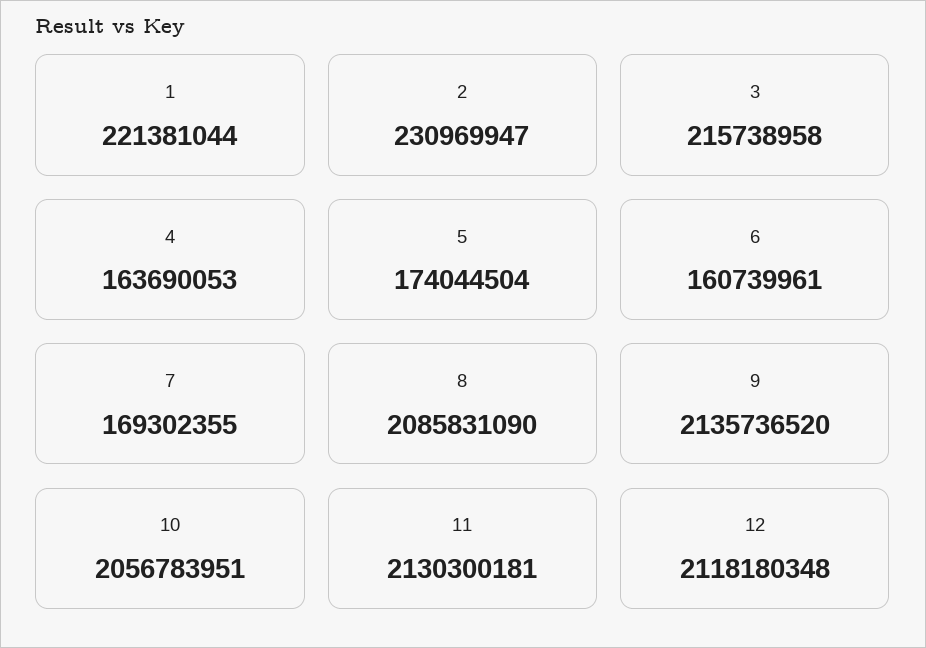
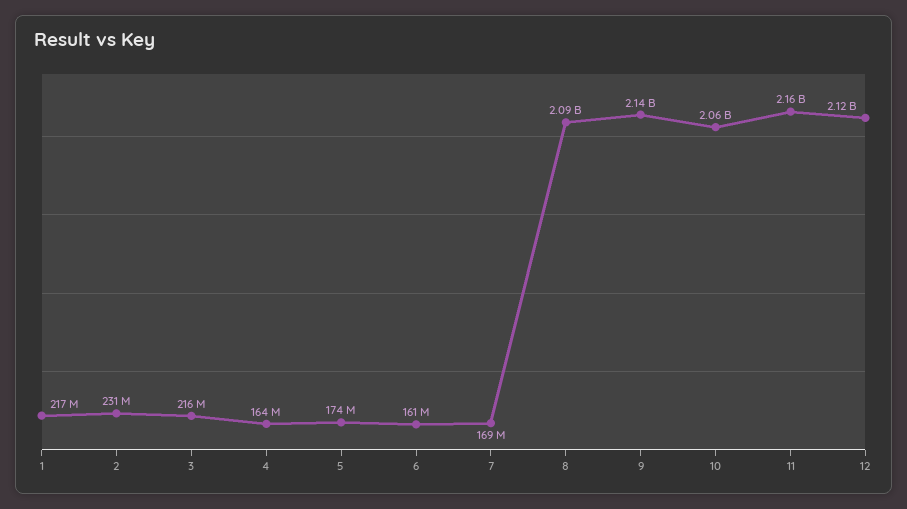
1: 221381044 -> 217000000
11: 2130300181 -> 2160000000

